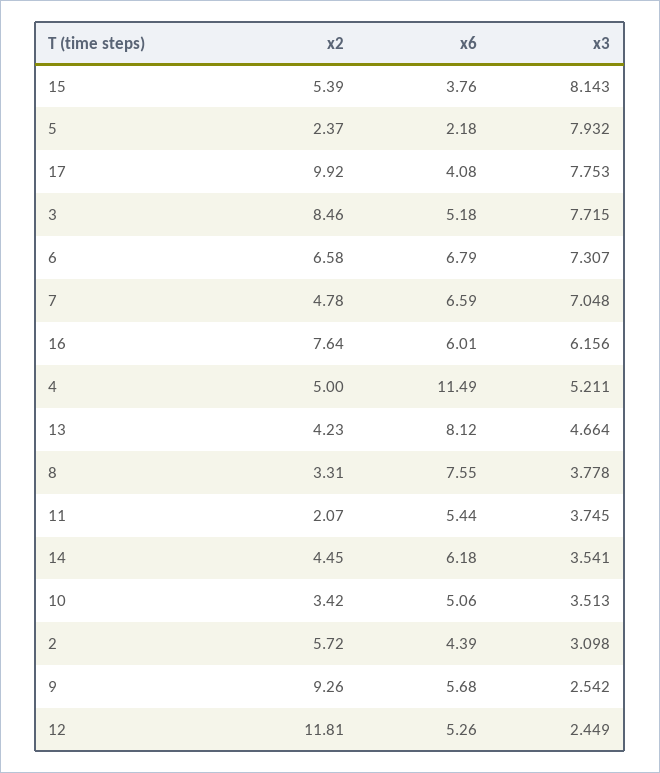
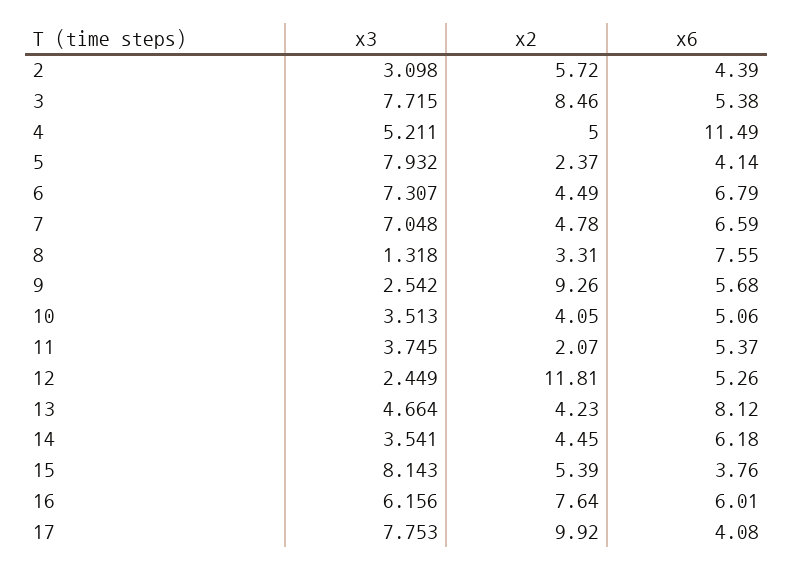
x6, 5: 2.18 -> 4.14
x6, 3: 5.18 -> 5.38
x2, 6: 6.58 -> 4.49
x3, 8: 3.778 -> 1.318
x6, 11: 5.44 -> 5.37
x2, 10: 3.42 -> 4.05

